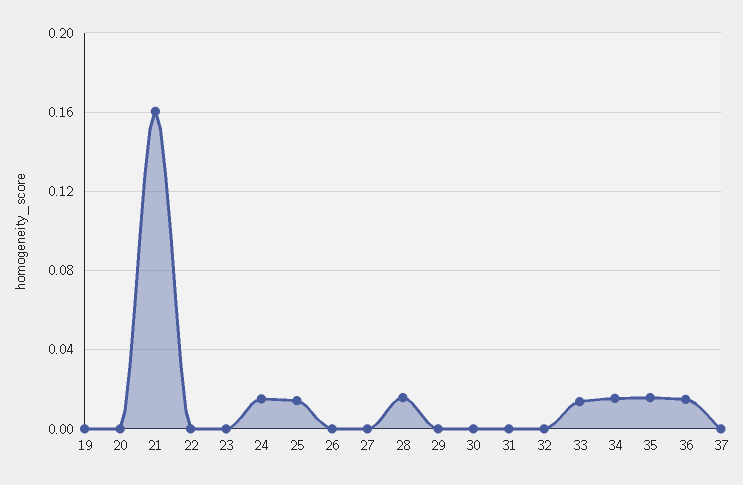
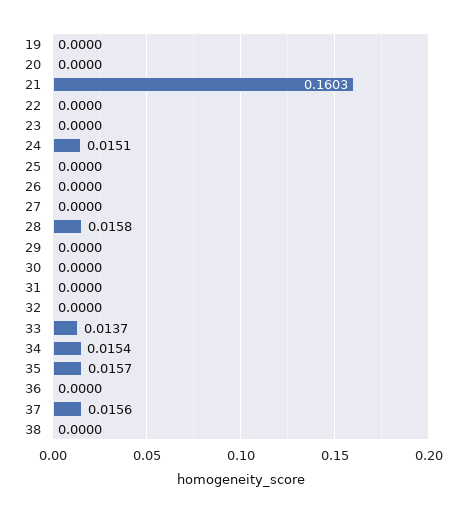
25: 0.015 -> 0
36: 0.015 -> 0
37: 0 -> 0.0156
38: none -> 0

